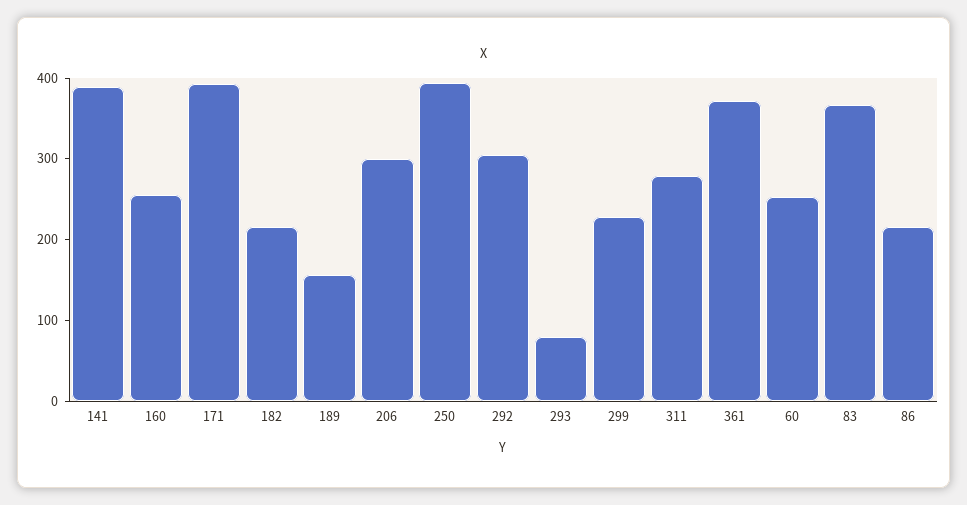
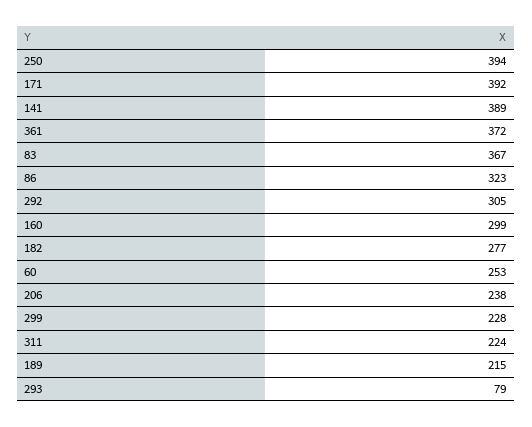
160: 260 -> 299
182: 220 -> 277
189: 160 -> 215
206: 300 -> 238
311: 280 -> 224
86: 220 -> 323

